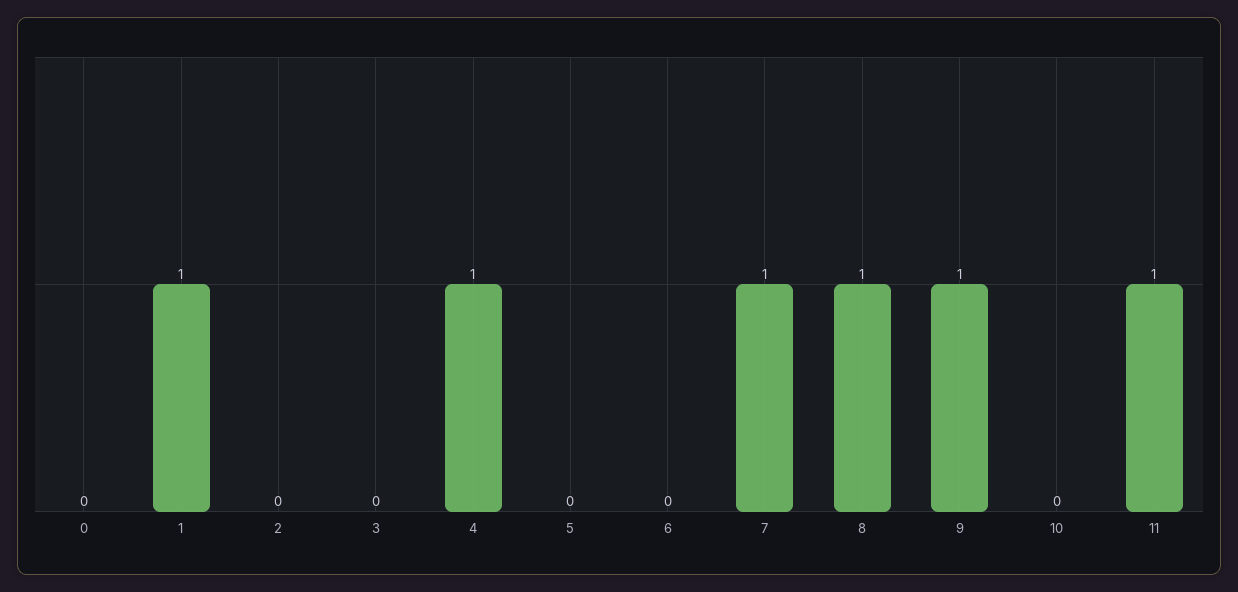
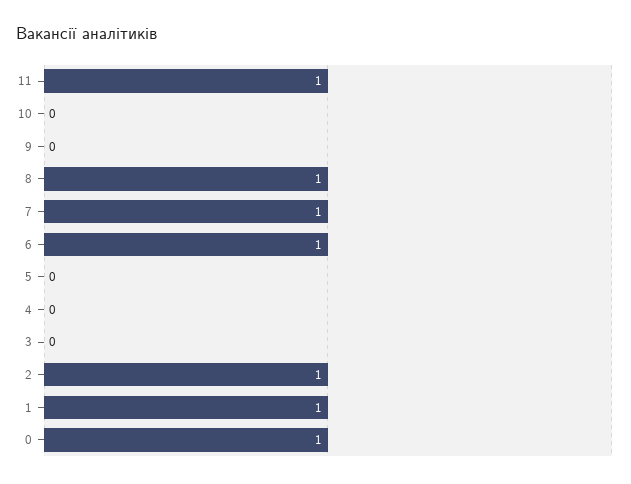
0: 0 -> 1
2: 0 -> 1
4: 1 -> 0
6: 0 -> 1
9: 1 -> 0

